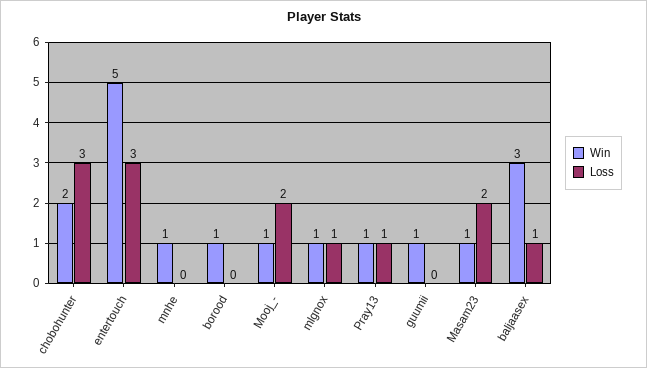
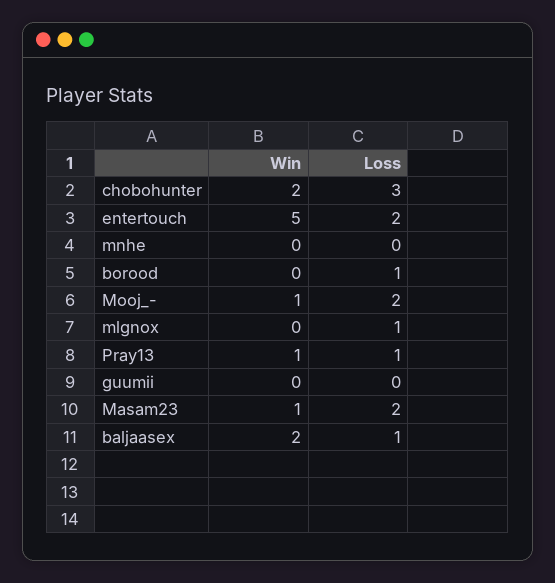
Loss, entertouch: 3 -> 2
Win, mnhe: 1 -> 0
Win, borood: 1 -> 0
Loss, borood: 0 -> 1
Win, mlgnox: 1 -> 0
Win, guumii: 1 -> 0
Win, baljaasex: 3 -> 2

